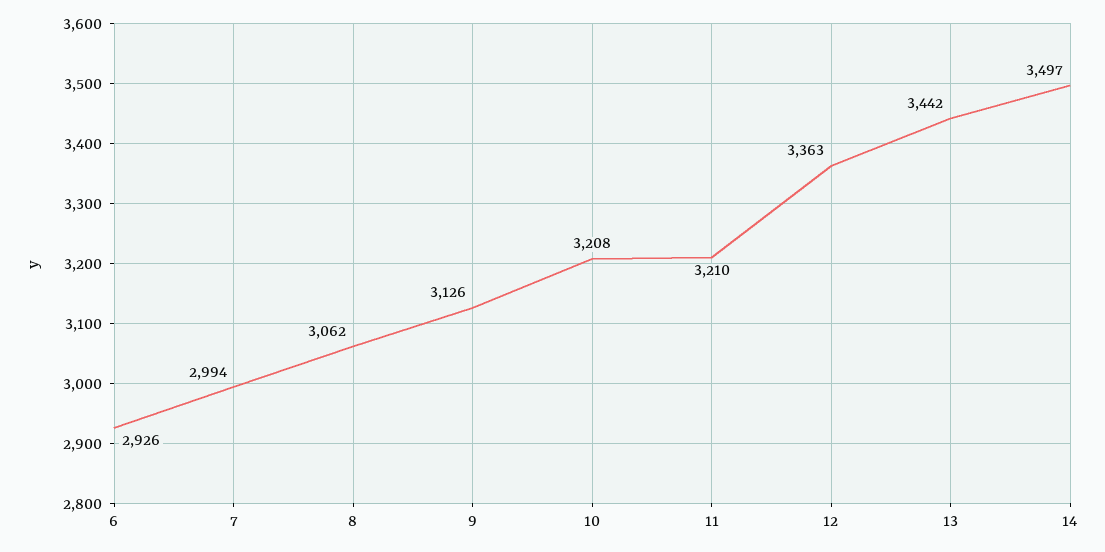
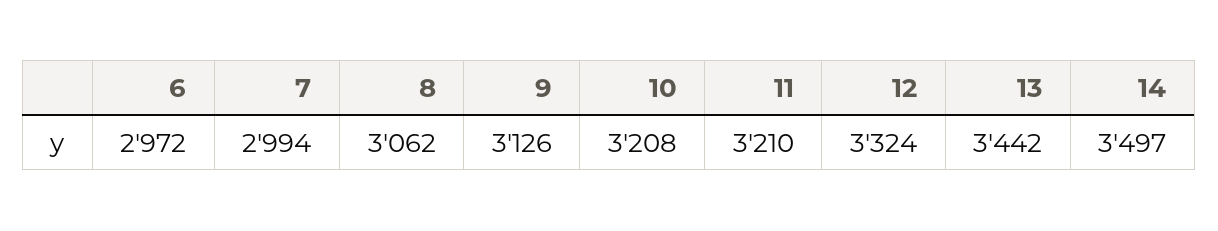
6: 2926 -> 2972
12: 3363 -> 3324

